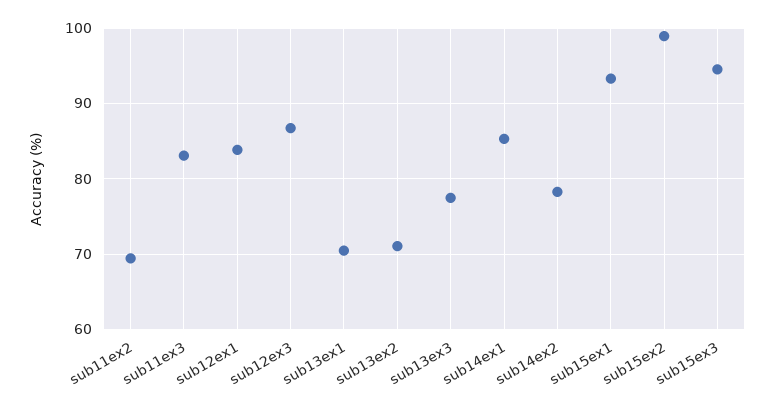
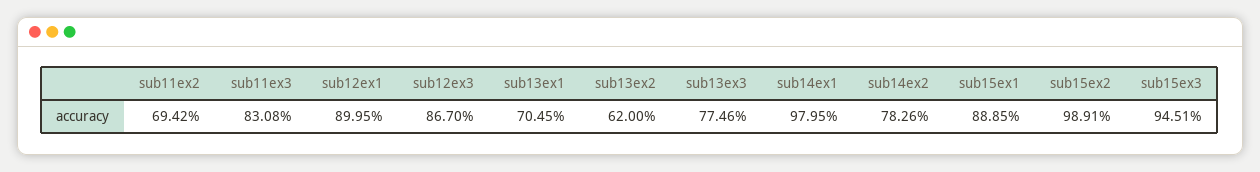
sub12ex1: 84 -> 89.95
sub13ex2: 71 -> 62
sub14ex1: 85 -> 97.95
sub15ex1: 93 -> 88.85

